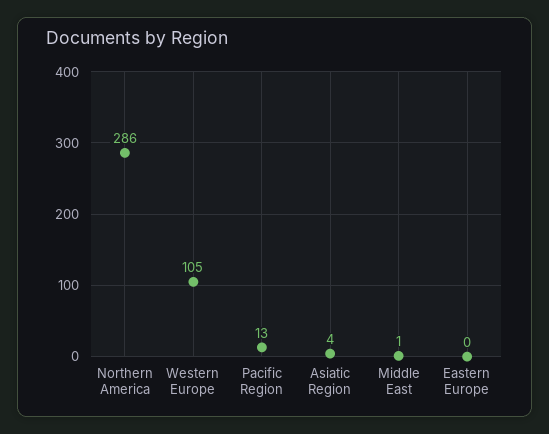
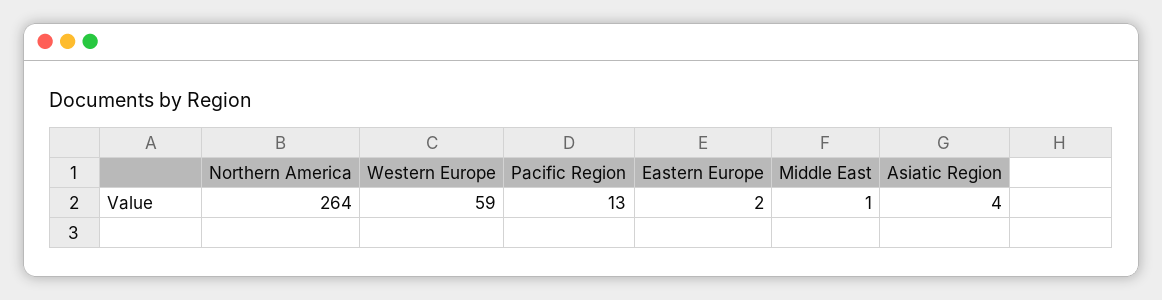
Northern America: 286 -> 264
Western Europe: 105 -> 59
Eastern Europe: 0 -> 2

